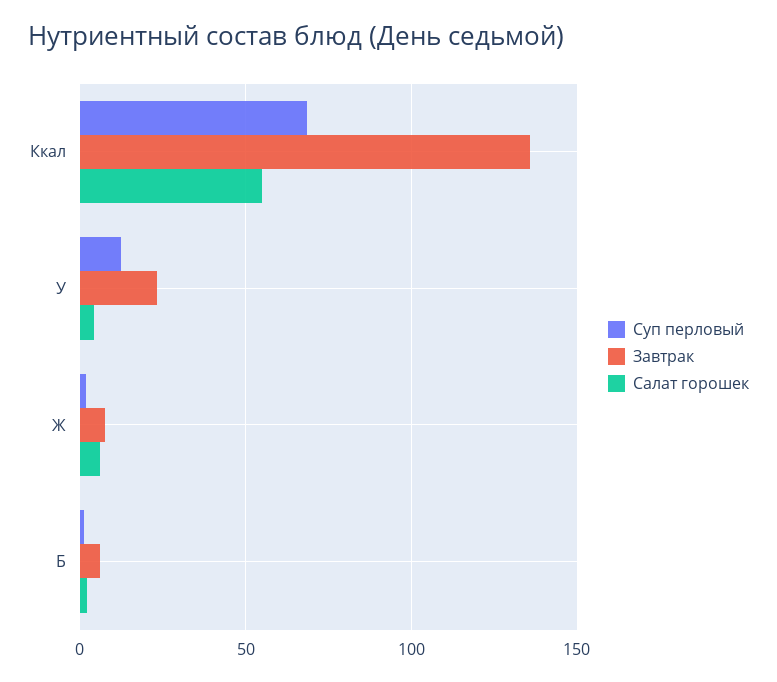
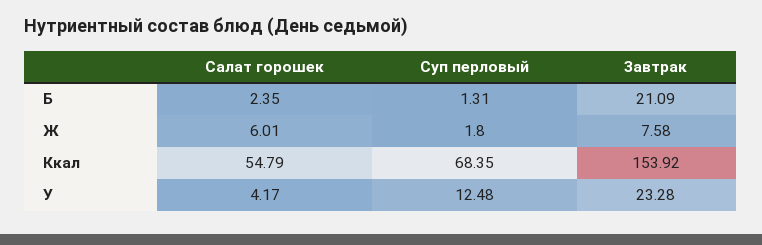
Завтрак, Ккал: 135 -> 153.92
Завтрак, Б: 5 -> 21.09

